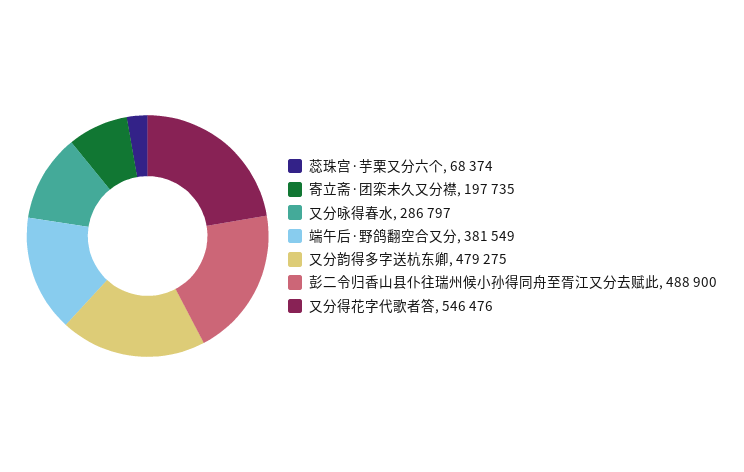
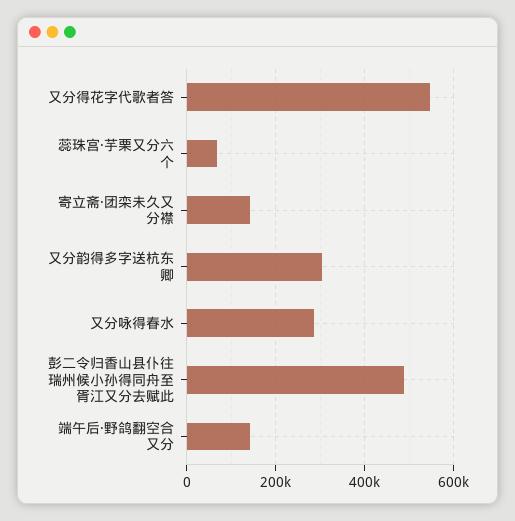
寄立斋·团栾未久又分襟: 197735 -> 140000
端午后·野鸽翻空合又分: 381549 -> 140000
又分韵得多字送杭东卿: 479275 -> 300000

